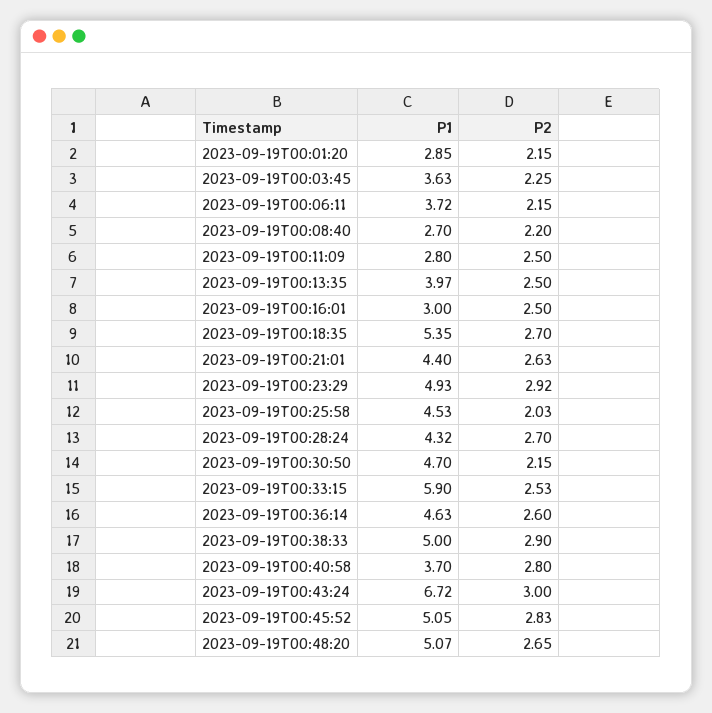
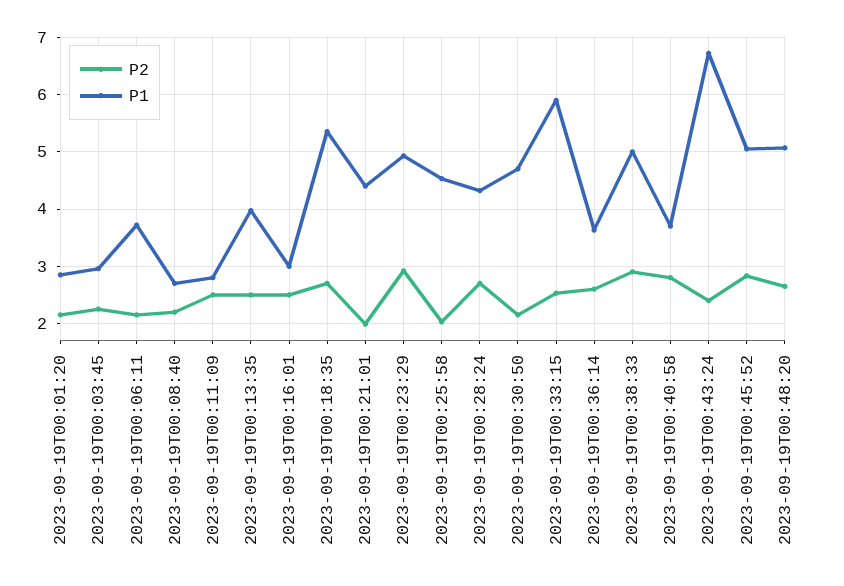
P1, 2023-09-19T00:03:45: 3.63 -> 3
P2, 2023-09-19T00:21:01: 2.63 -> 2
P1, 2023-09-19T00:36:14: 4.63 -> 3.6
P2, 2023-09-19T00:43:24: 3 -> 2.4

